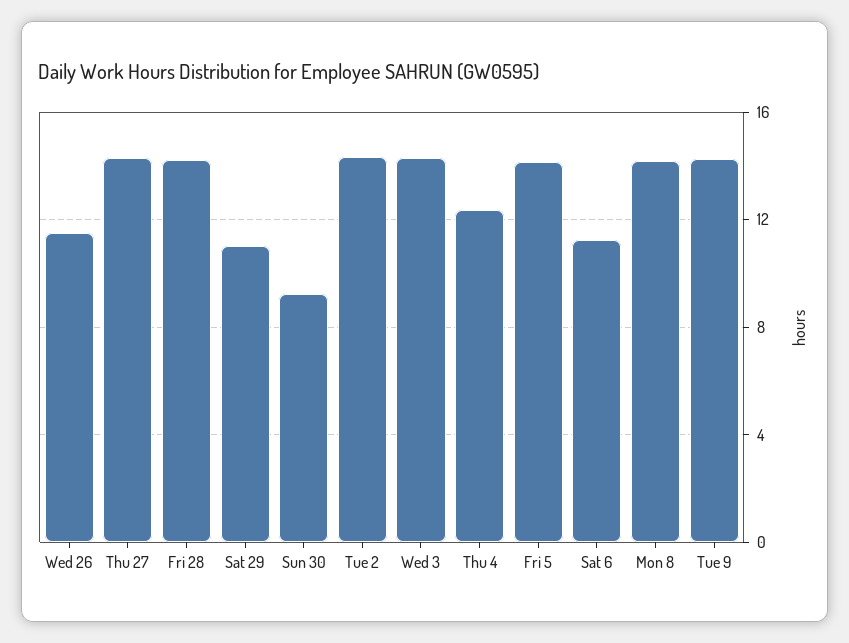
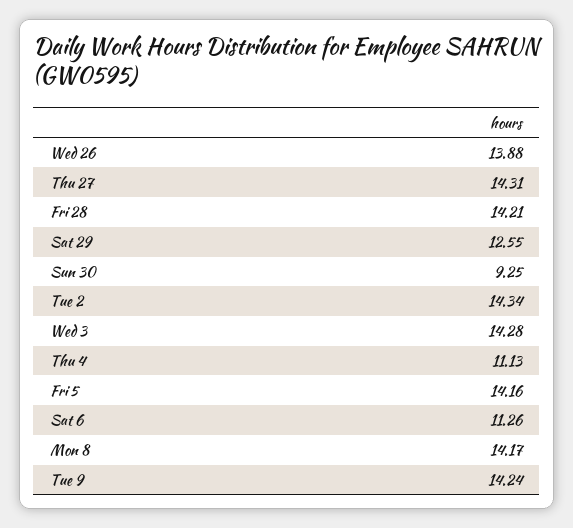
Wed 26: 11.5 -> 13.88
Sat 29: 11 -> 12.55
Thu 4: 12.5 -> 11.13

